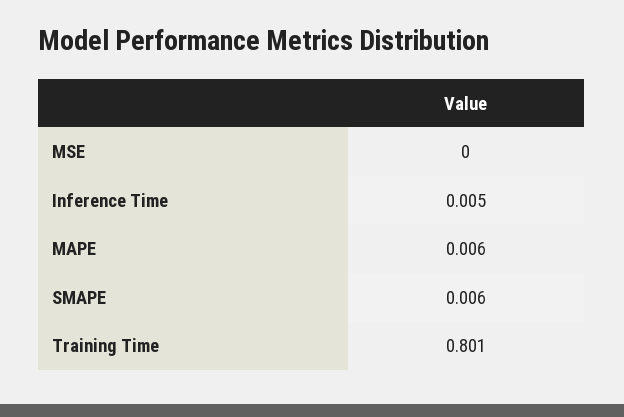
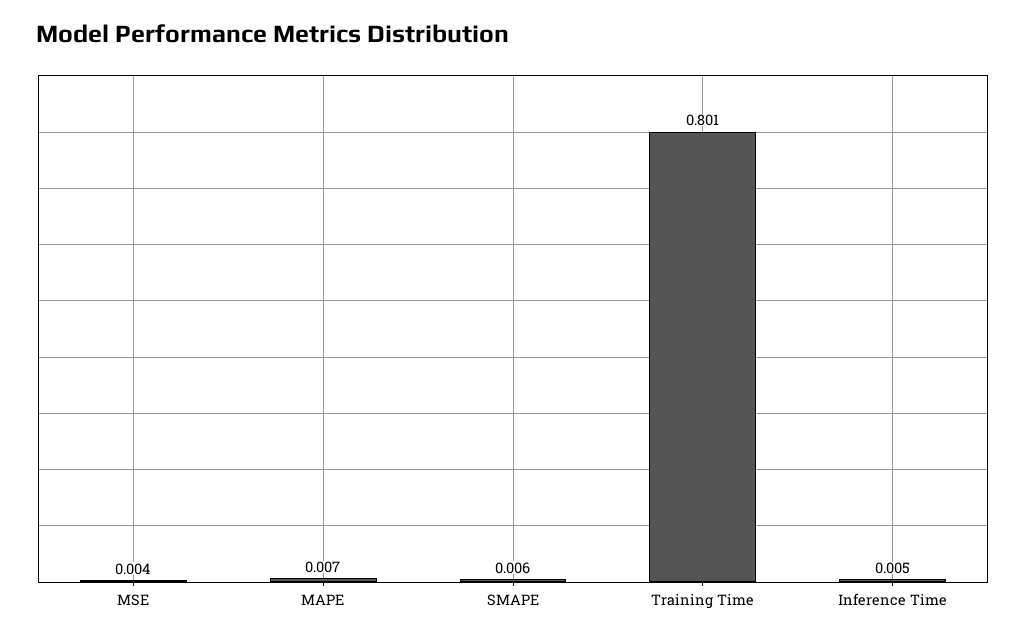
MSE: 0 -> 0.004
MAPE: 0.006 -> 0.007

